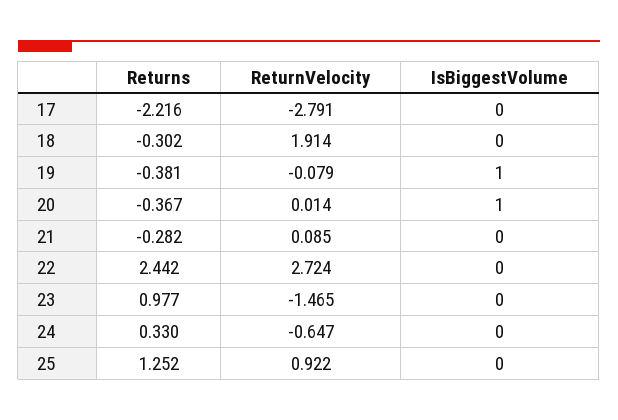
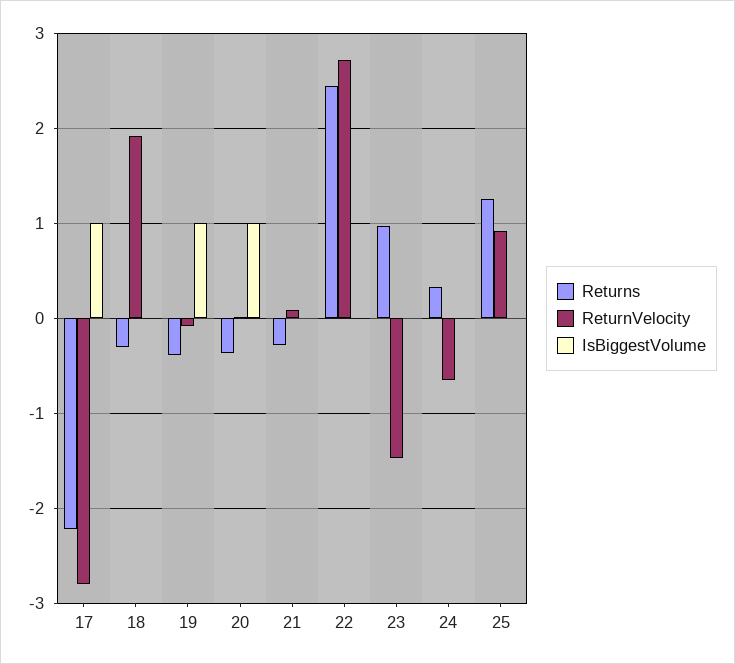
IsBiggestVolume, 17: 0 -> 1

